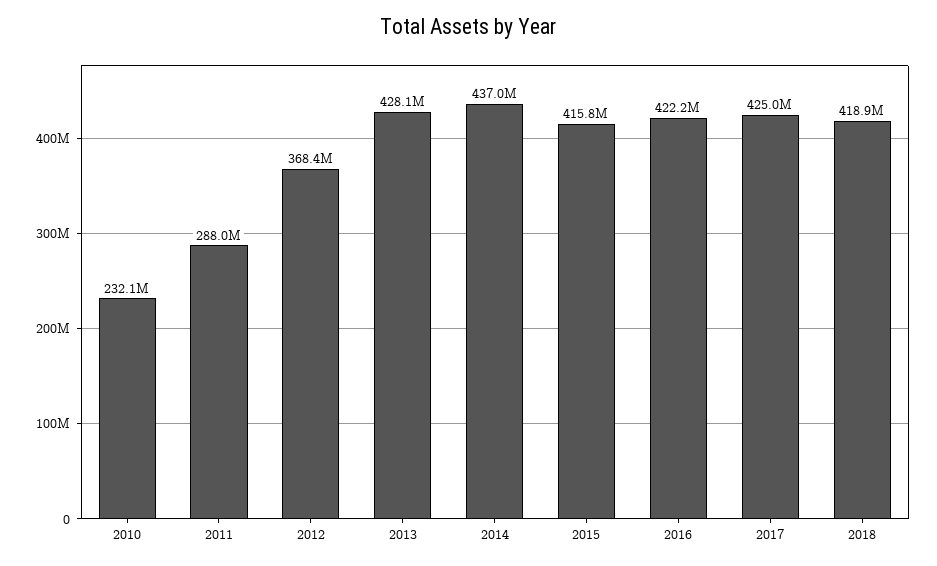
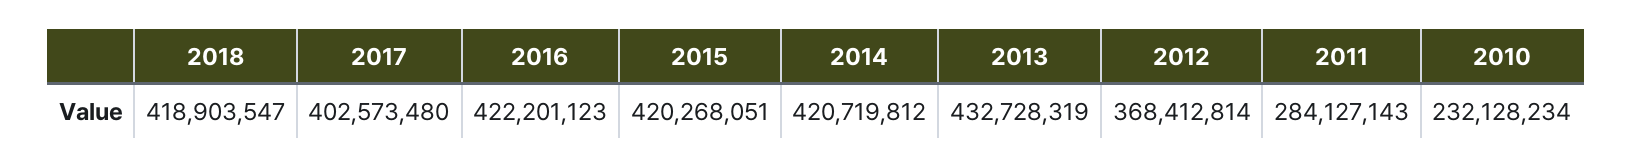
2011: 288000000 -> 284127143
2013: 428100000 -> 432728319
2014: 437000000 -> 420719812
2015: 415800000 -> 420268051
2017: 425000000 -> 402573480

